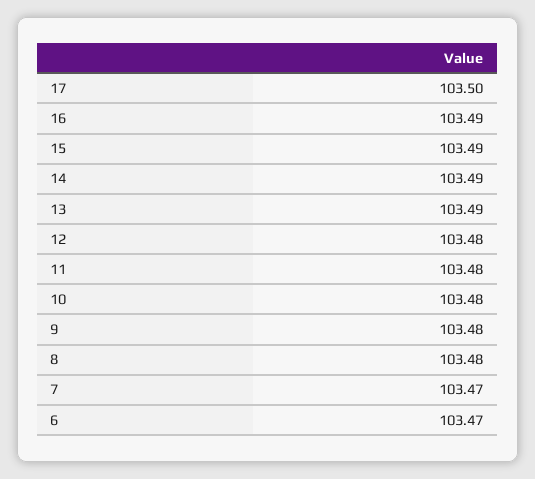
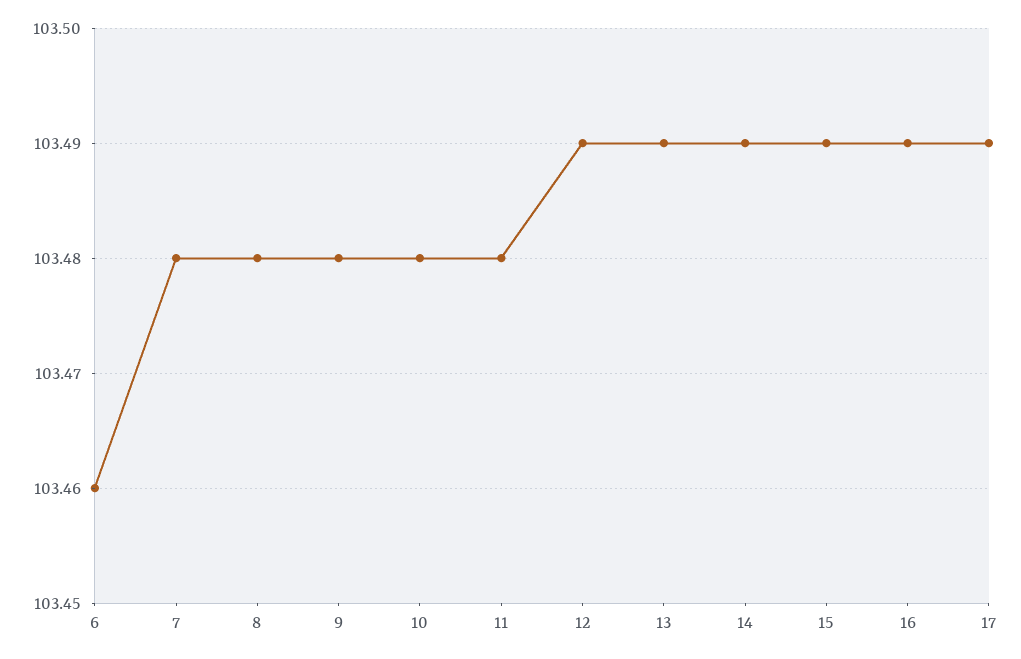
17: 103.5 -> 103.49
12: 103.48 -> 103.49
7: 103.47 -> 103.48
6: 103.47 -> 103.46

